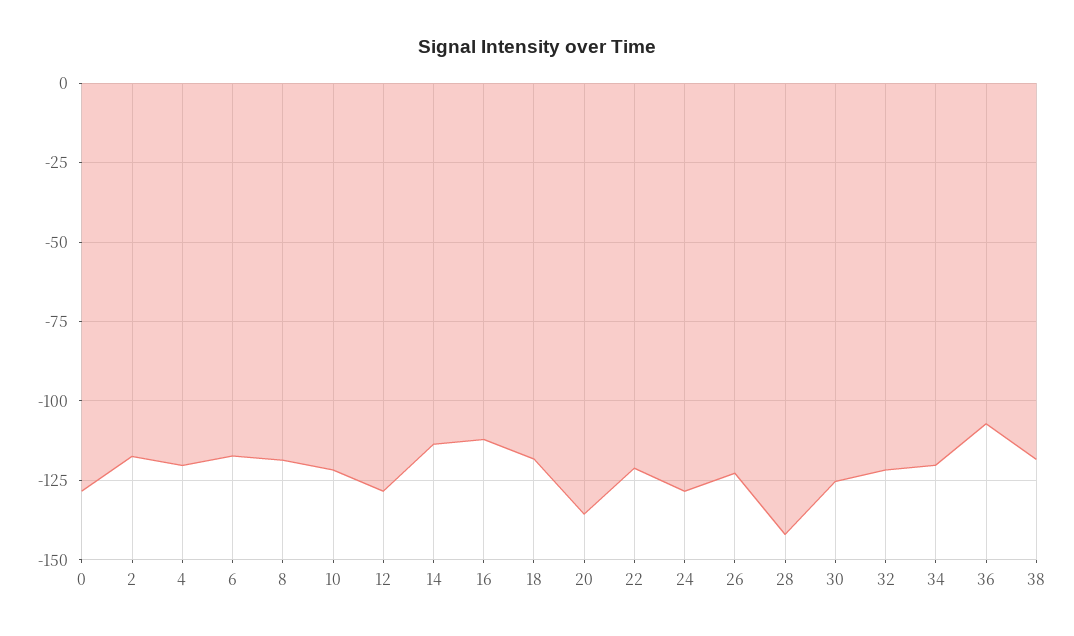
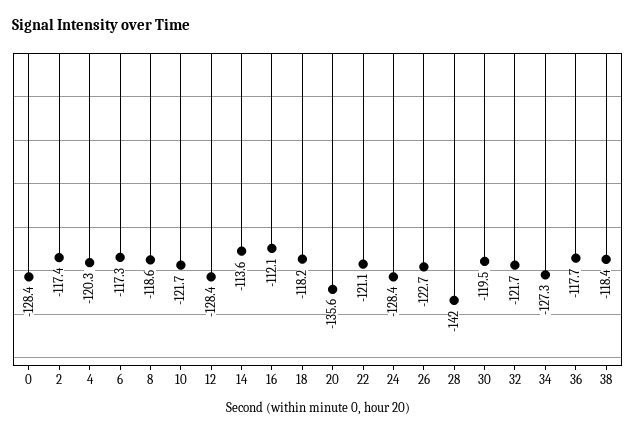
30: -125 -> -119.5
34: -120 -> -127.3
36: -107.5 -> -117.7

